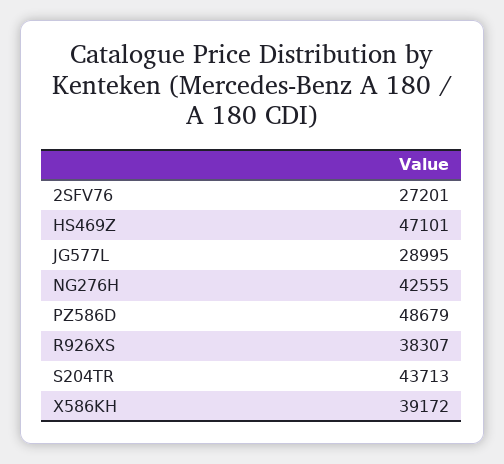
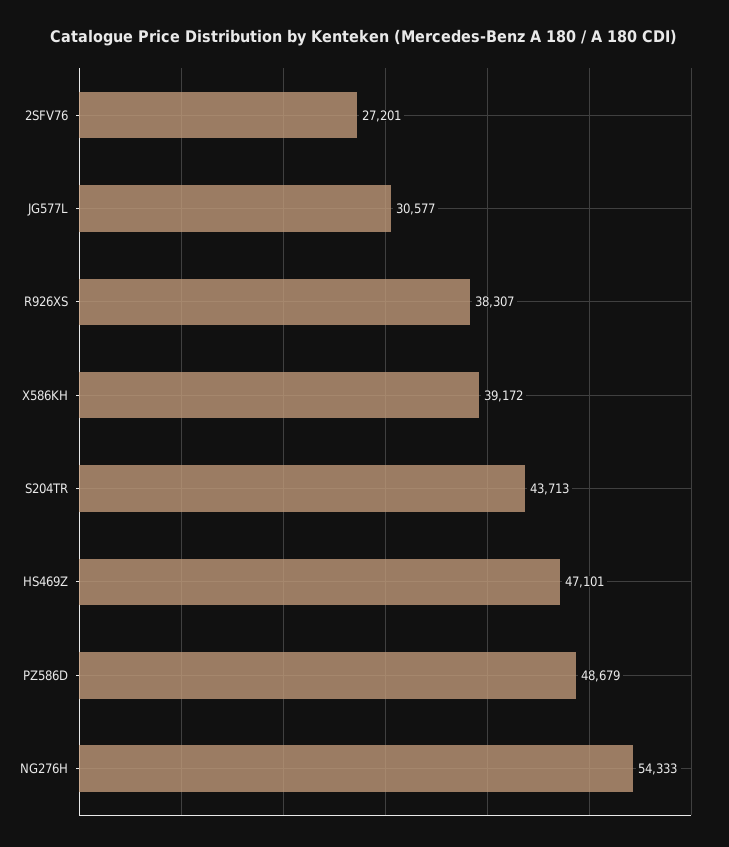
JG577L: 28995 -> 30577
NG276H: 42555 -> 54333

